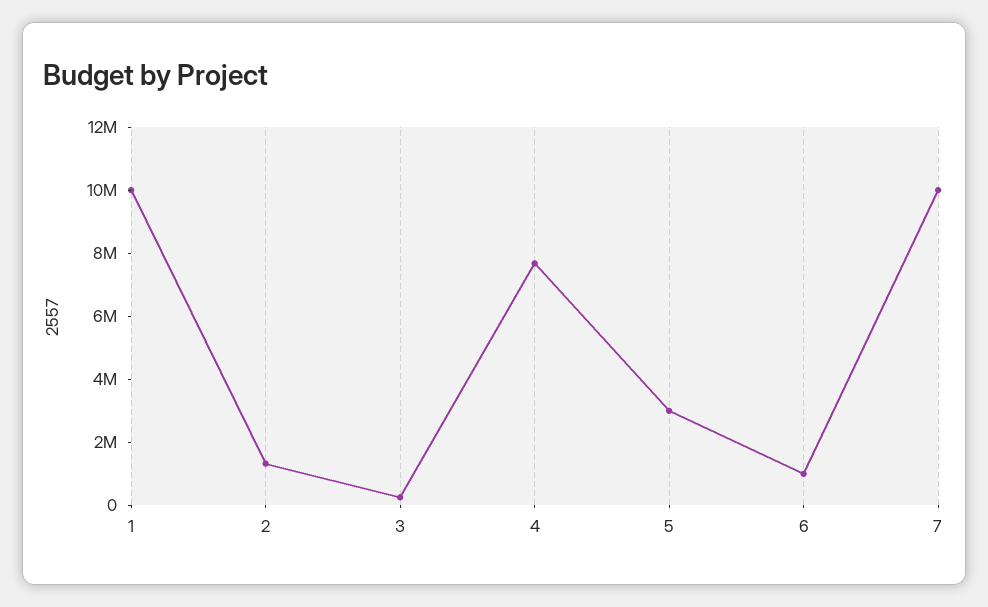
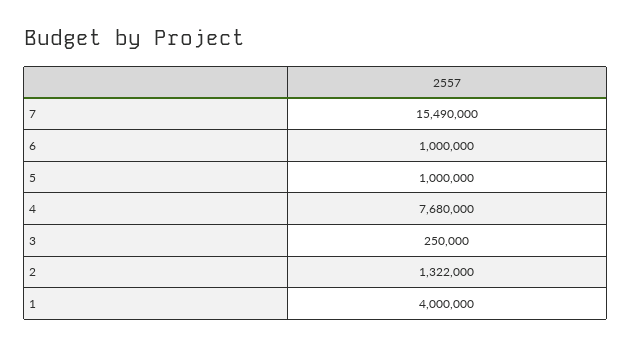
1: 10000000 -> 4000000
5: 3000000 -> 1000000
7: 10000000 -> 15490000

